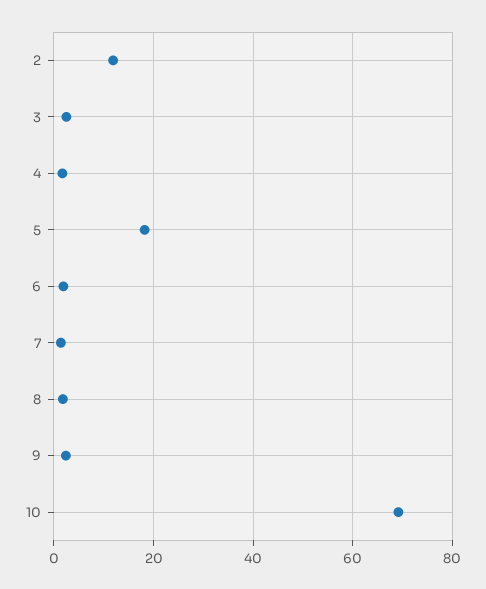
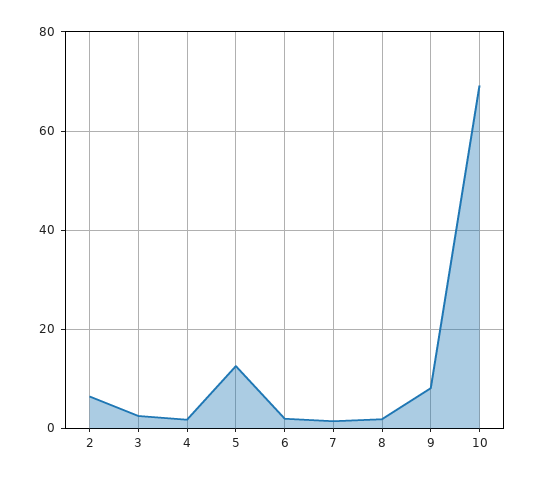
2: 12 -> 6
5: 18 -> 12
9: 2 -> 8

